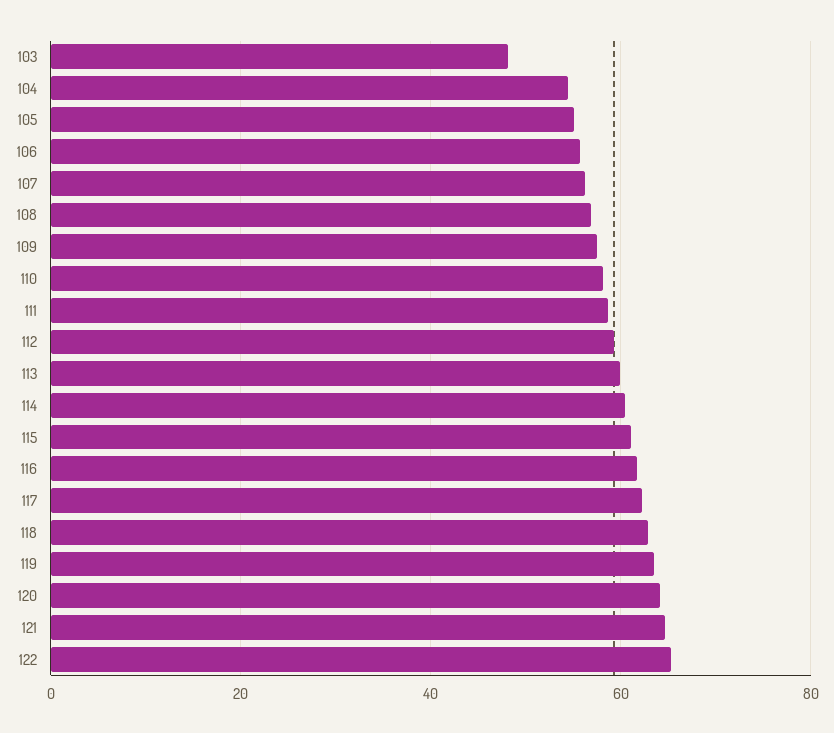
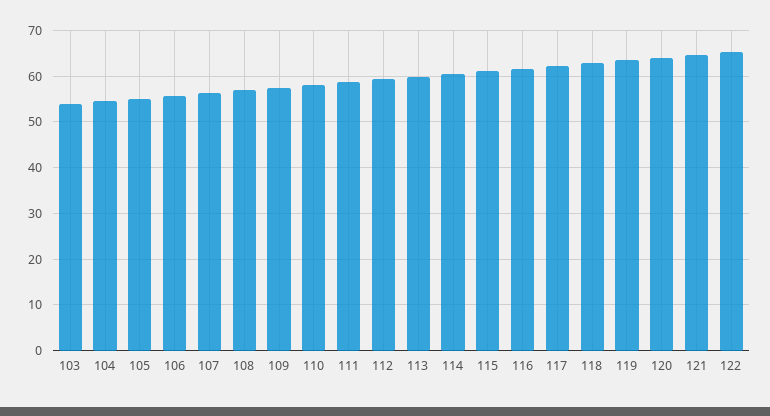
103: 48 -> 54

